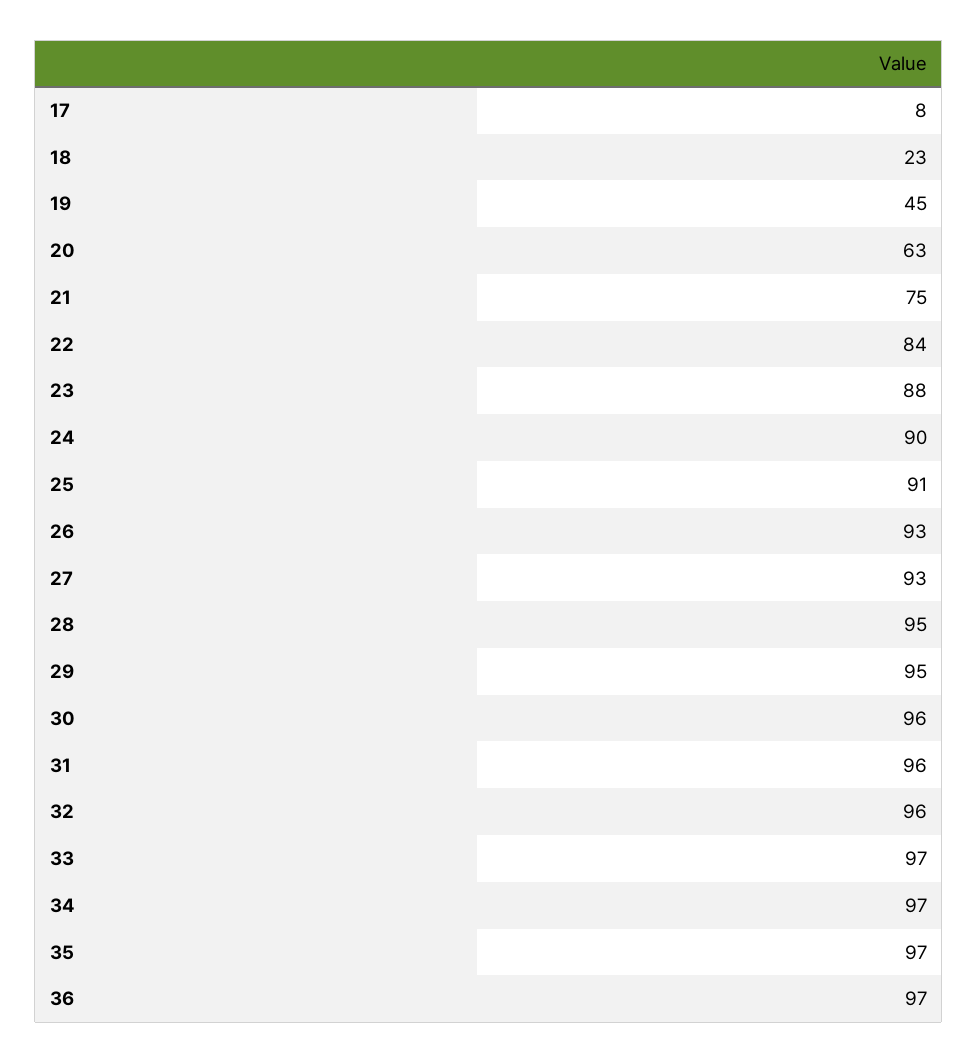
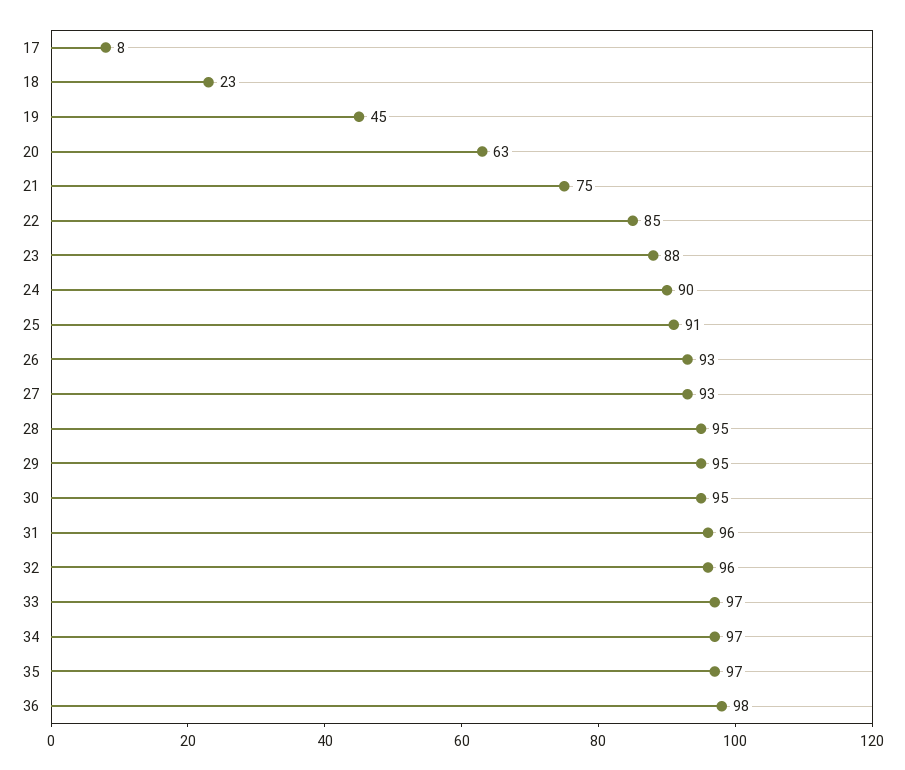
22: 84 -> 85
30: 96 -> 95
36: 97 -> 98

